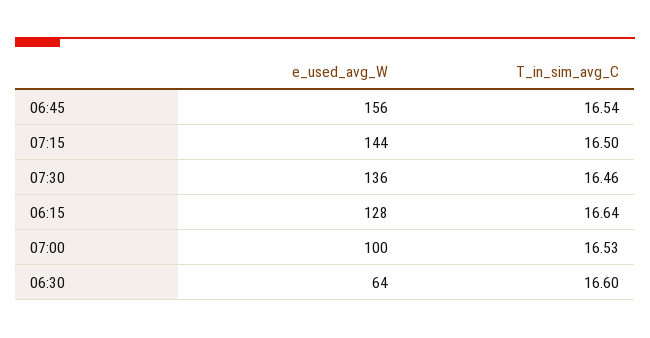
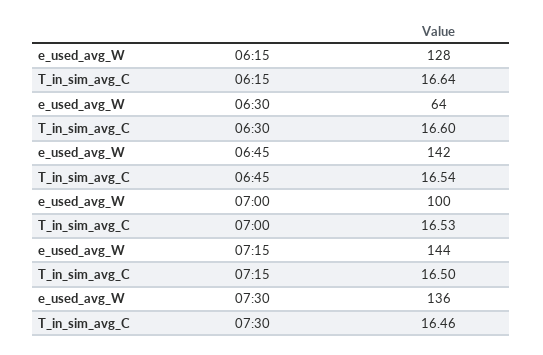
e_used_avg_W, 06:45: 156 -> 142

